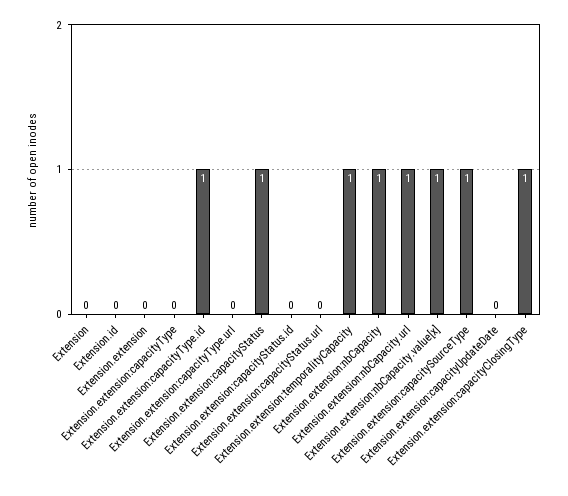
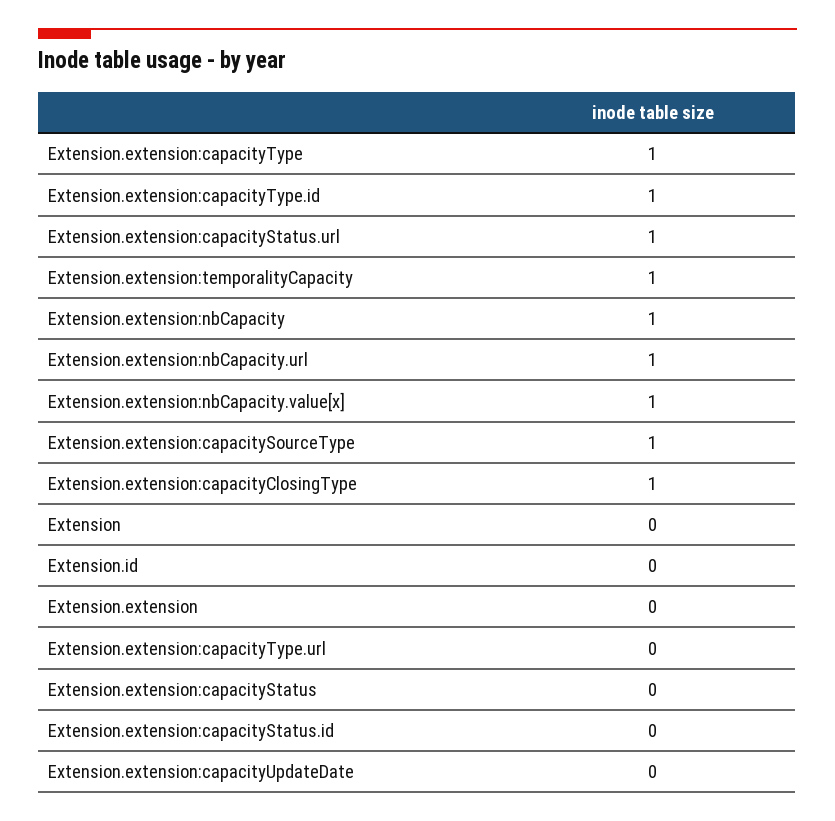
Extension.extension:capacityType: 0 -> 1
Extension.extension:capacityStatus: 1 -> 0
Extension.extension:capacityStatus.url: 0 -> 1

